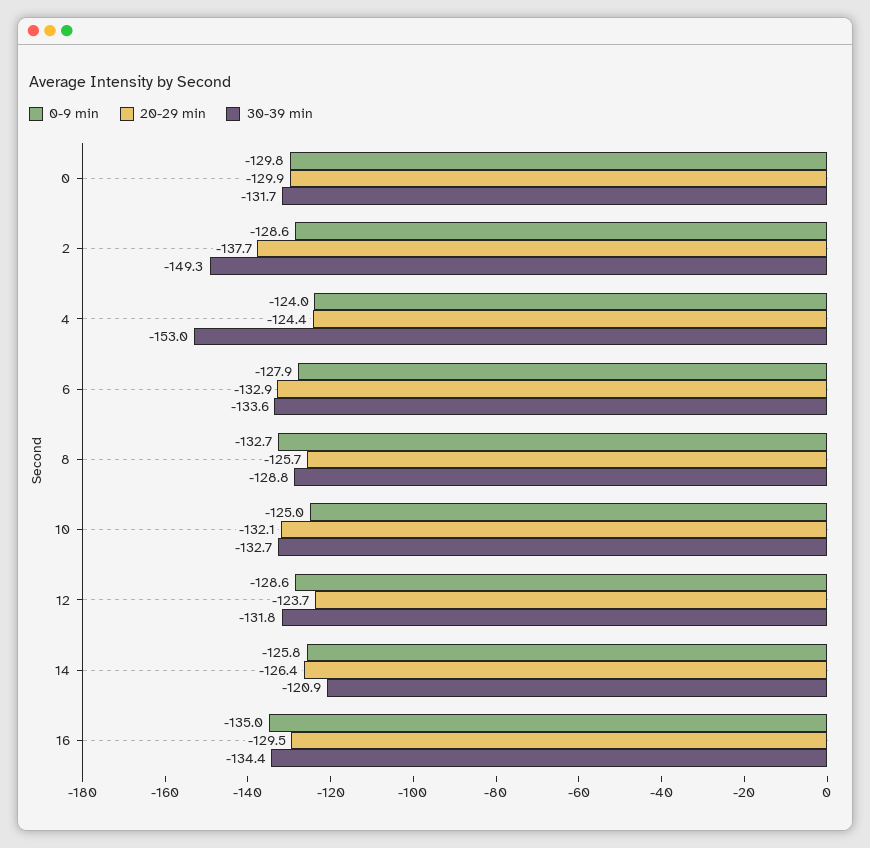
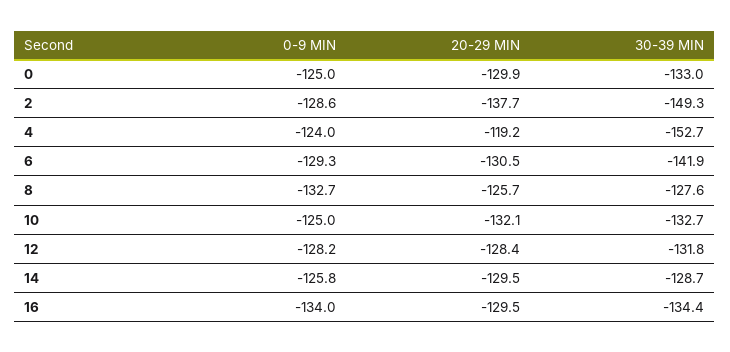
0-9 min, 0: -129.8 -> -125
30-39 min, 0: -131.7 -> -133
20-29 min, 4: -124.4 -> -119.2
30-39 min, 4: -153 -> -152.7
0-9 min, 6: -127.9 -> -129.3
20-29 min, 6: -132.9 -> -130.5
30-39 min, 6: -133.6 -> -141.9
30-39 min, 8: -128.8 -> -127.6
0-9 min, 12: -128.6 -> -128.2
20-29 min, 12: -123.7 -> -128.4
20-29 min, 14: -126.4 -> -129.5
30-39 min, 14: -120.9 -> -128.7
0-9 min, 16: -135 -> -134

